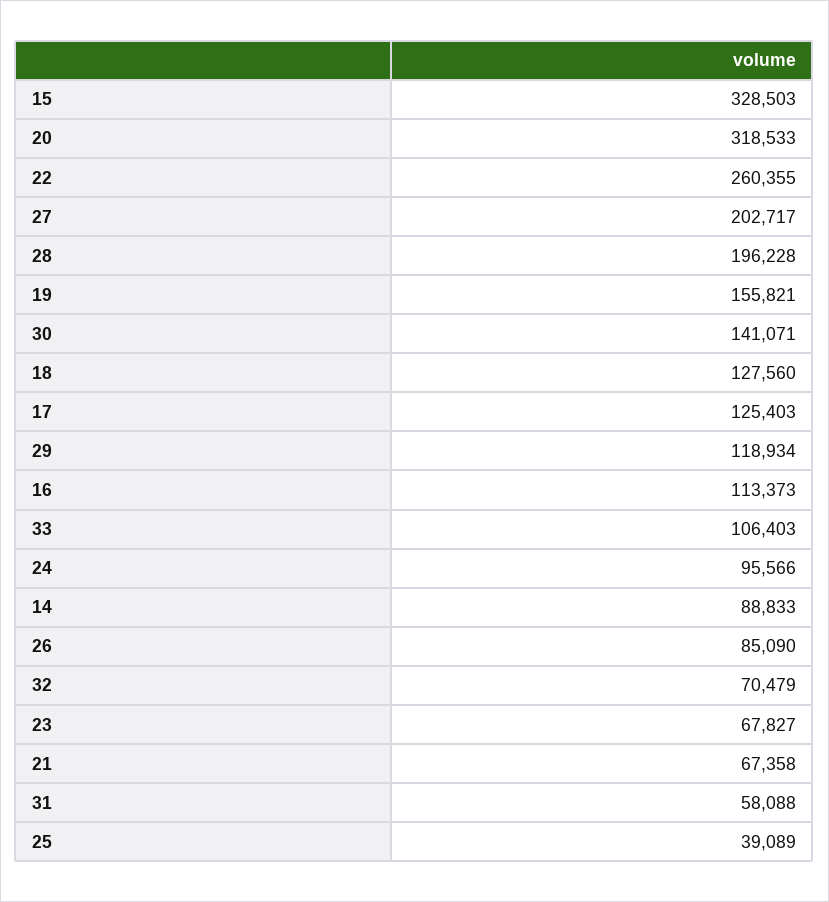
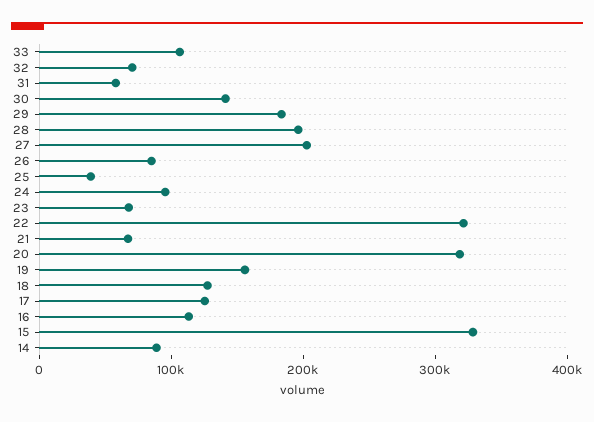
22: 260355 -> 320000
29: 118934 -> 180000

